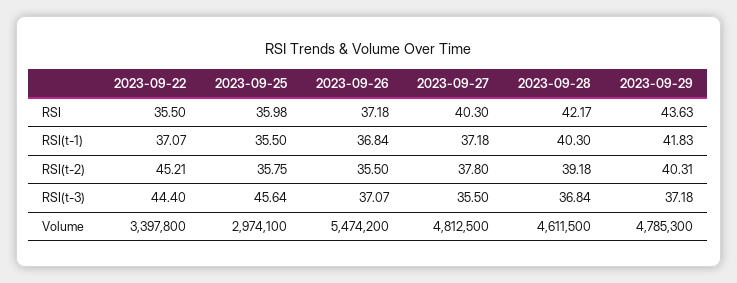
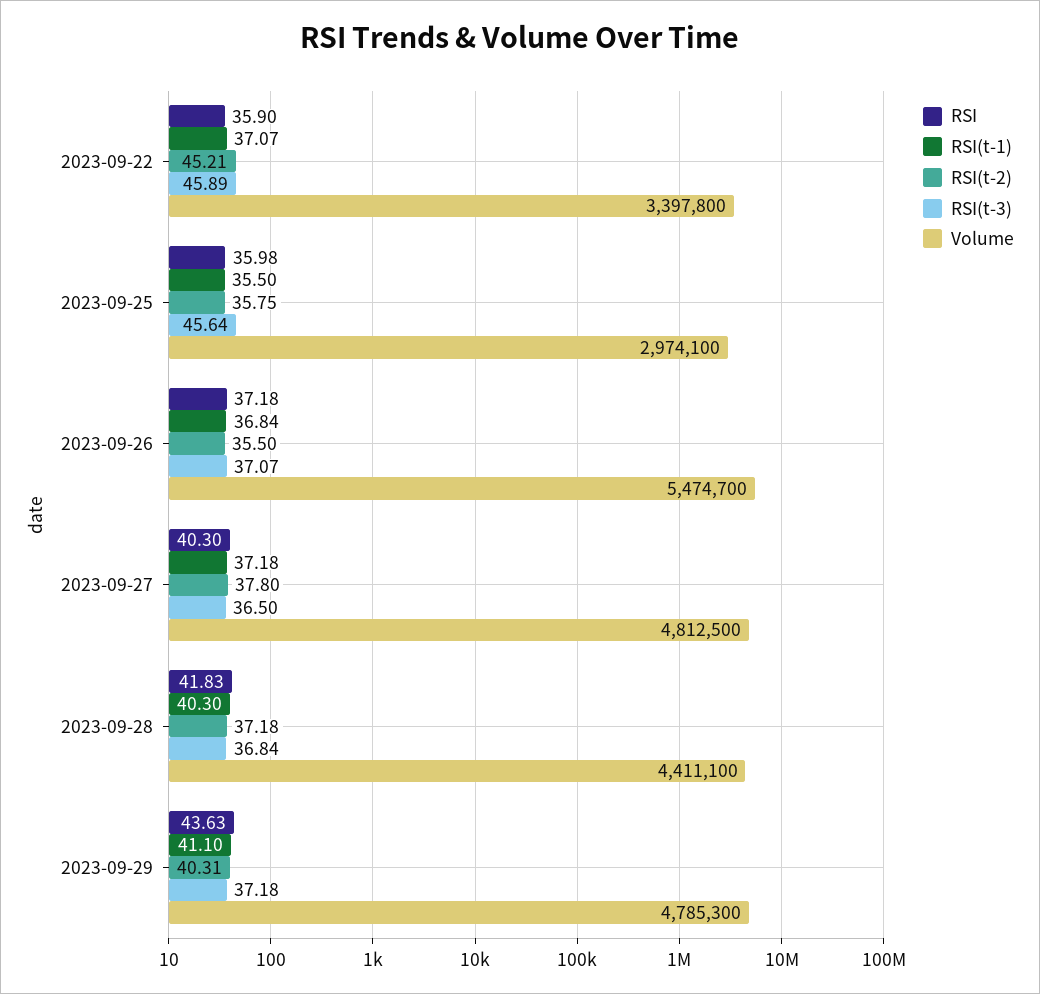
RSI, 2023-09-22: 35.5 -> 35.9
RSI, 2023-09-28: 42.17 -> 41.83
RSI(t-1), 2023-09-29: 41.83 -> 41.1
RSI(t-2), 2023-09-28: 39.18 -> 37.18
RSI(t-3), 2023-09-22: 44.4 -> 45.89
RSI(t-3), 2023-09-27: 35.5 -> 36.5
Volume, 2023-09-26: 5474200 -> 5474700
Volume, 2023-09-28: 4611500 -> 4411100

